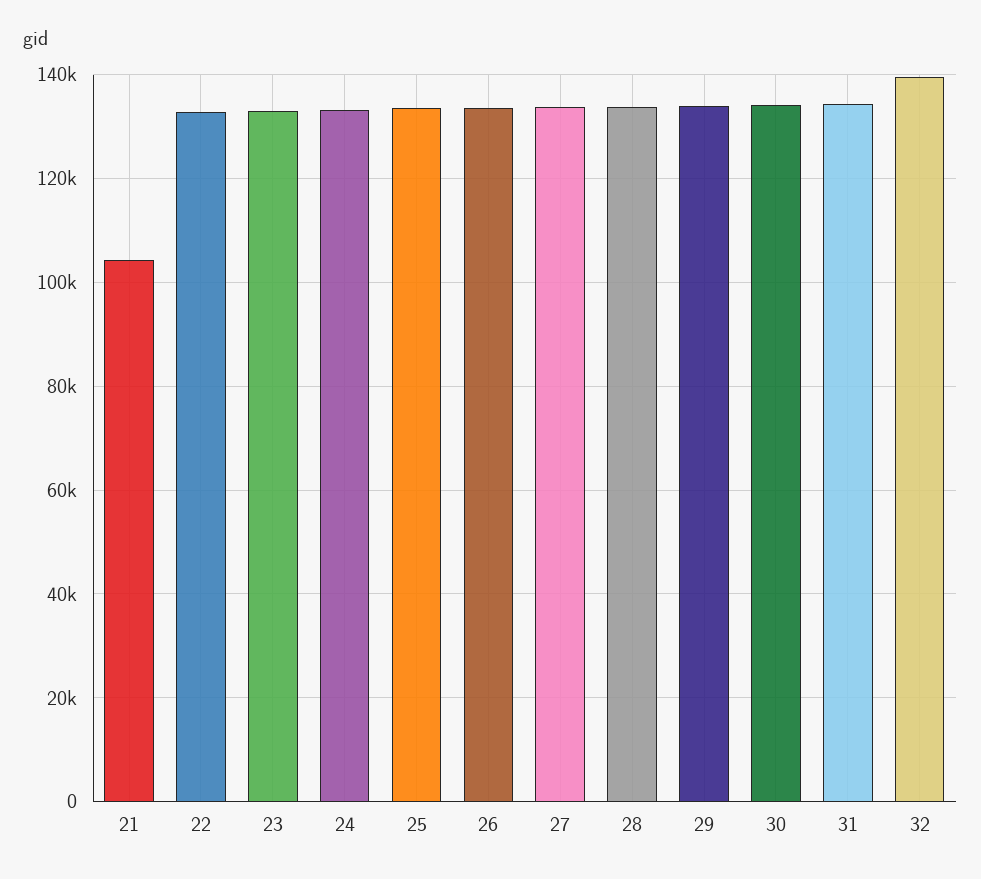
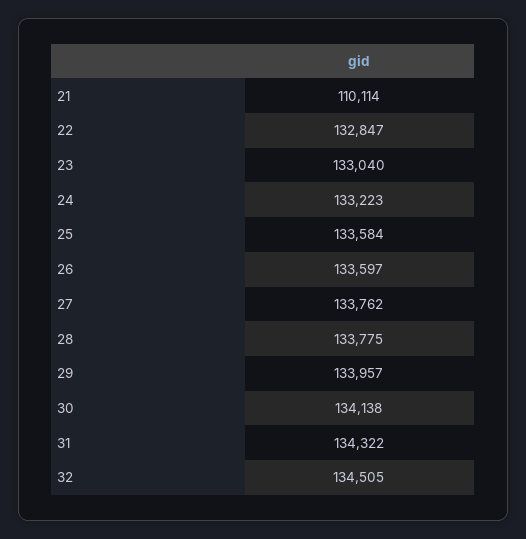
21: 104000 -> 110114
32: 140000 -> 134505

